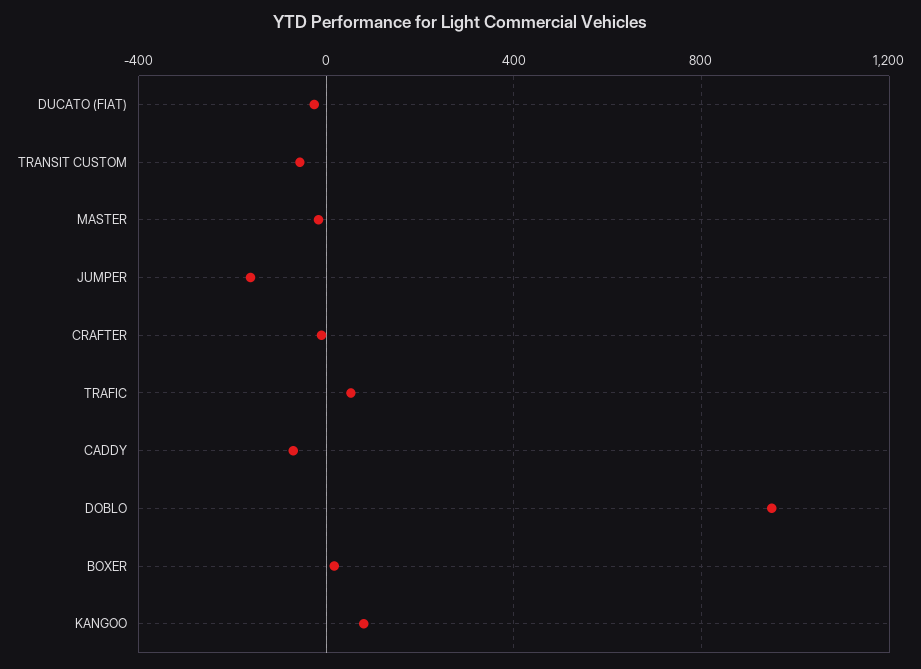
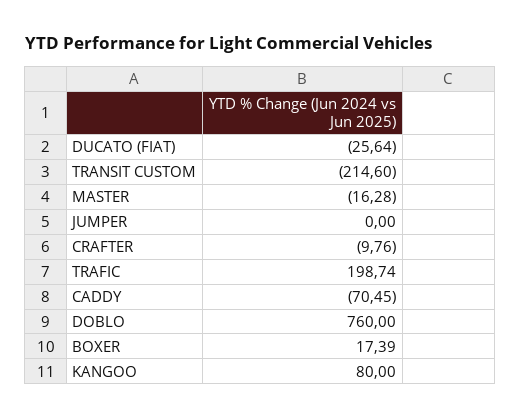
TRANSIT CUSTOM: -50 -> -214.6
JUMPER: -150 -> 0
TRAFIC: 50 -> 198.74
DOBLO: 950 -> 760

